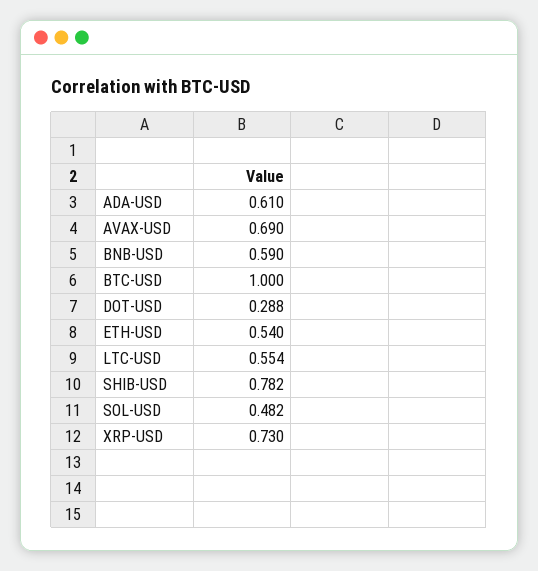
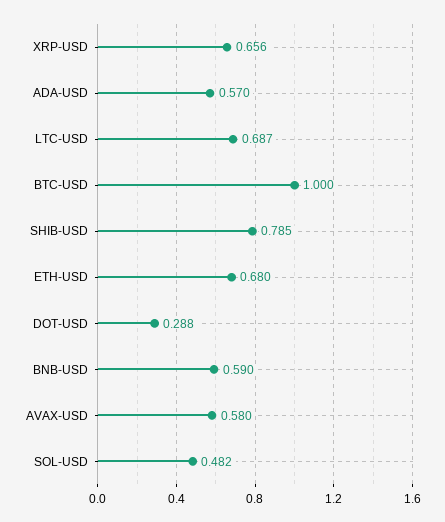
ADA-USD: 0.61 -> 0.57
AVAX-USD: 0.69 -> 0.58
ETH-USD: 0.54 -> 0.68
LTC-USD: 0.554 -> 0.687
SHIB-USD: 0.782 -> 0.785
XRP-USD: 0.73 -> 0.656

